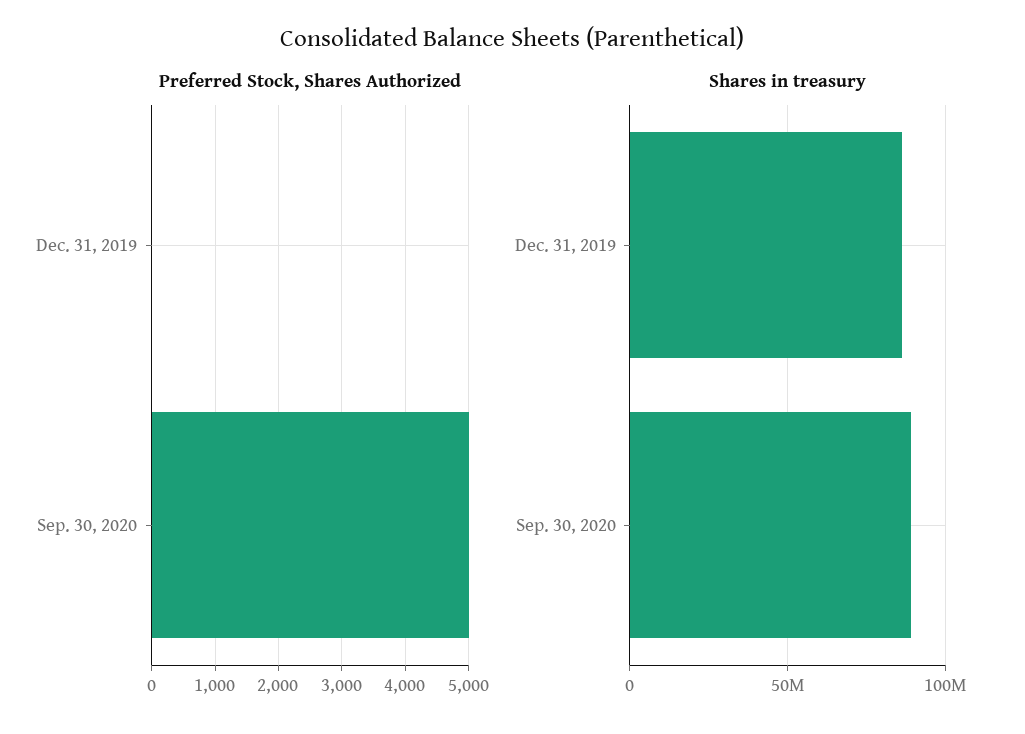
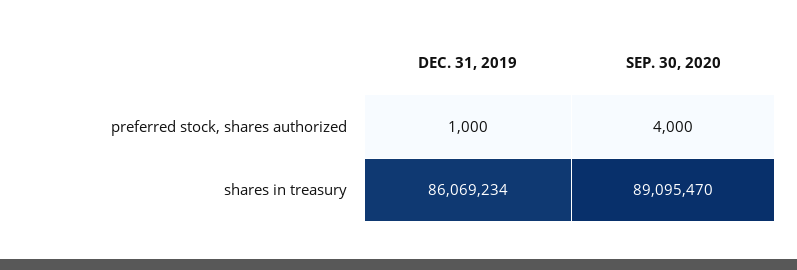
Preferred Stock, Shares Authorized, Dec. 31, 2019: 0 -> 1000
Preferred Stock, Shares Authorized, Sep. 30, 2020: 5000 -> 4000

